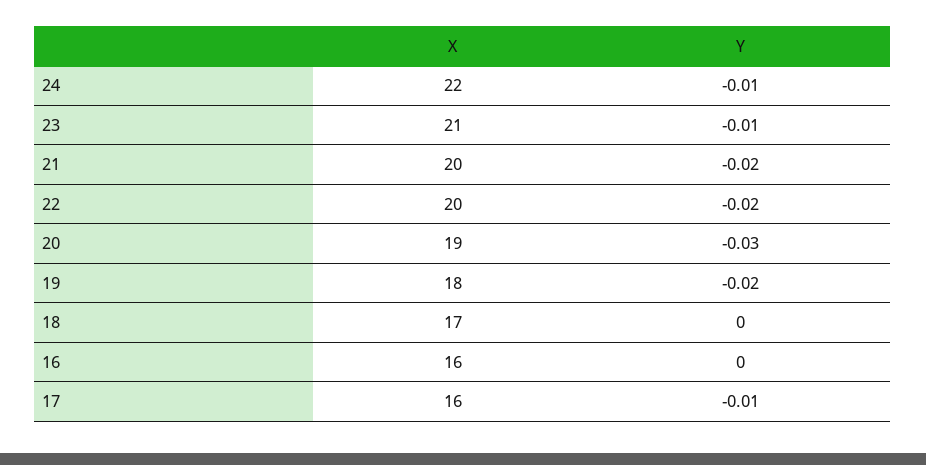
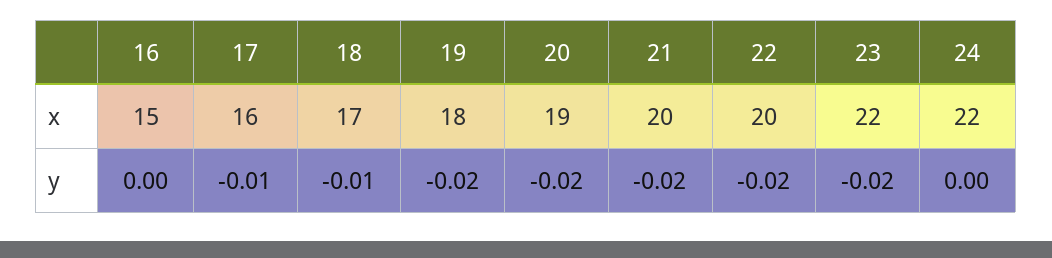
Y, 24: -0.01 -> 0
X, 23: 21 -> 22
Y, 23: -0.01 -> -0.02
Y, 20: -0.03 -> -0.02
Y, 18: 0 -> -0.01
X, 16: 16 -> 15

